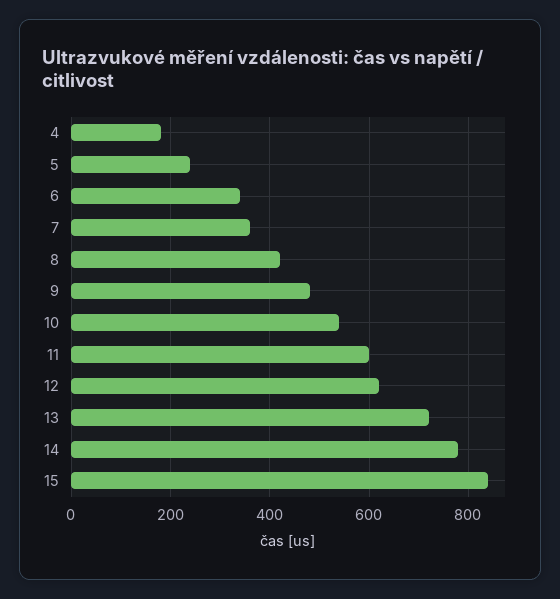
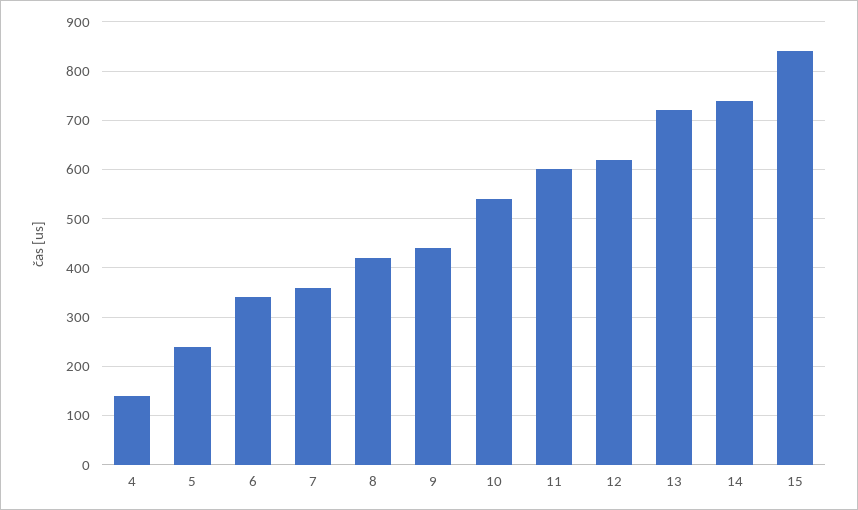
4: 180 -> 140
9: 480 -> 440
14: 780 -> 740

